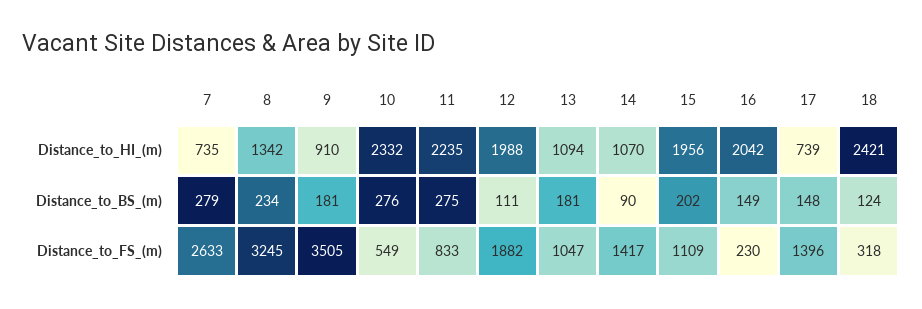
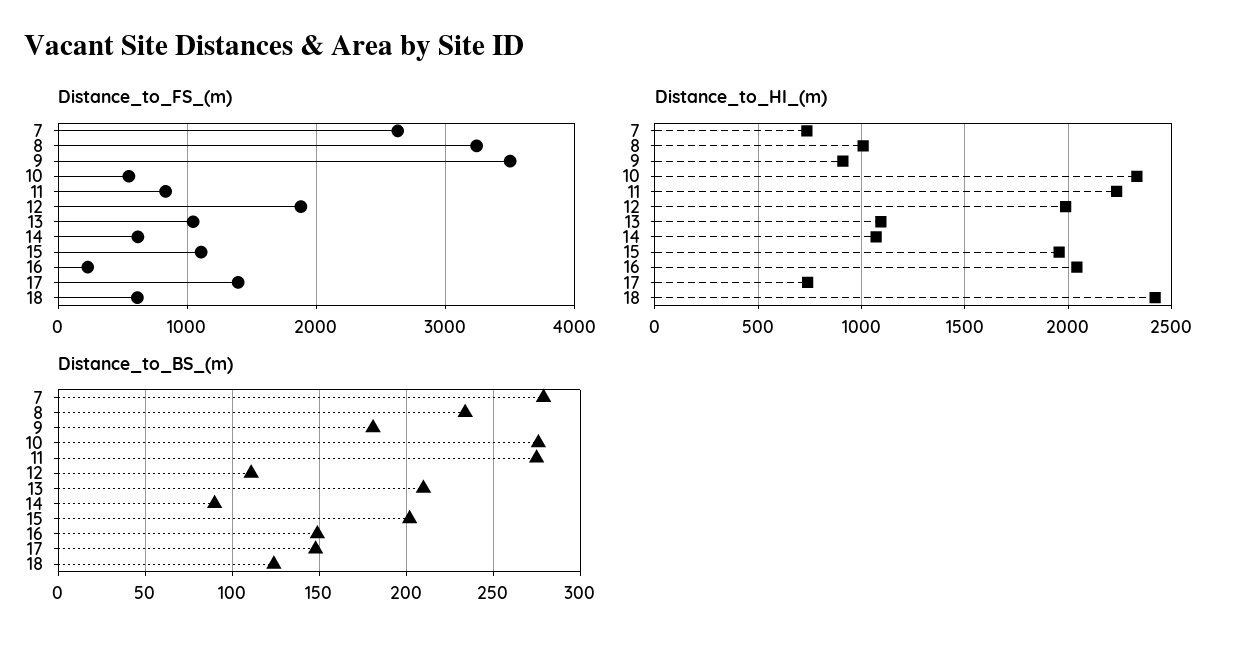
Distance_to_HI_(m), 8: 1342 -> 1000
Distance_to_BS_(m), 13: 181 -> 210
Distance_to_FS_(m), 14: 1417 -> 600
Distance_to_FS_(m), 18: 318 -> 600

